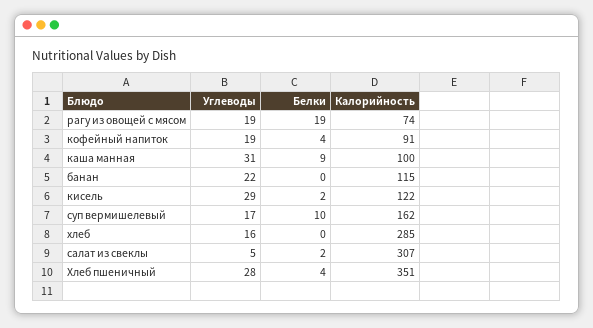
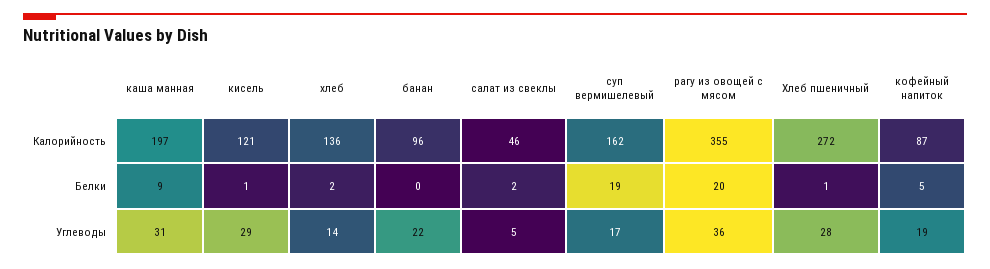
Углеводы, рагу из овощей с мясом: 19 -> 36
Белки, рагу из овощей с мясом: 19 -> 20
Калорийность, рагу из овощей с мясом: 74 -> 355
Белки, кофейный напиток: 4 -> 5
Калорийность, кофейный напиток: 91 -> 87
Калорийность, каша манная: 100 -> 197
Калорийность, банан: 115 -> 96
Белки, кисель: 2 -> 1
Калорийность, кисель: 122 -> 121
Белки, суп вермишелевый: 10 -> 19
Углеводы, хлеб: 16 -> 14
Белки, хлеб: 0 -> 2
Калорийность, хлеб: 285 -> 136
Калорийность, салат из свеклы: 307 -> 46
Белки, Хлеб пшеничный: 4 -> 1
Калорийность, Хлеб пшеничный: 351 -> 272

